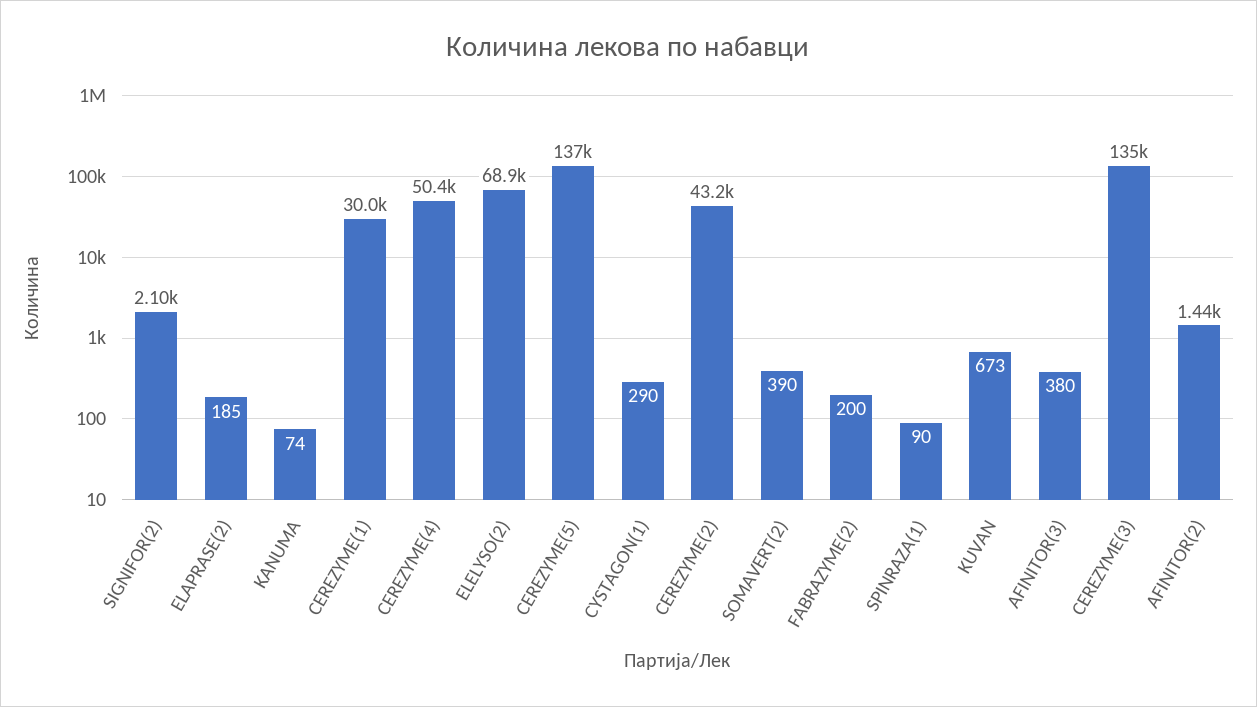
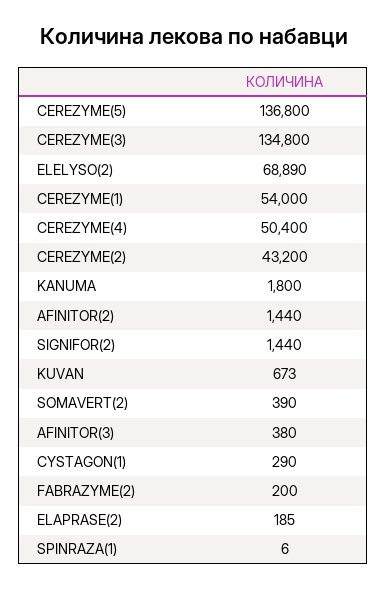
SIGNIFOR(2): 2100 -> 1440
KANUMA: 74 -> 1800
CEREZYME(1): 30000 -> 54000
SPINRAZA(1): 90 -> 6

